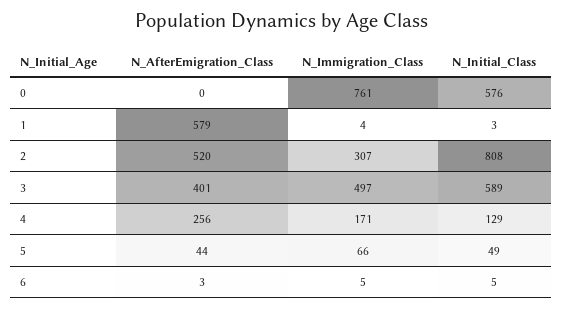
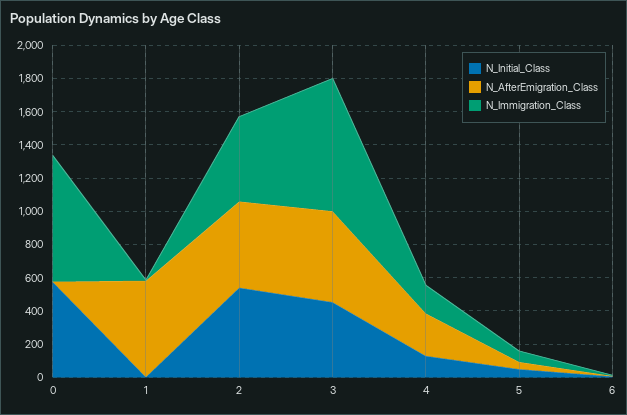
N_Immigration_Class, 2: 307 -> 500
N_Initial_Class, 2: 808 -> 550
N_AfterEmigration_Class, 3: 401 -> 550
N_Immigration_Class, 3: 497 -> 800
N_Initial_Class, 3: 589 -> 450

